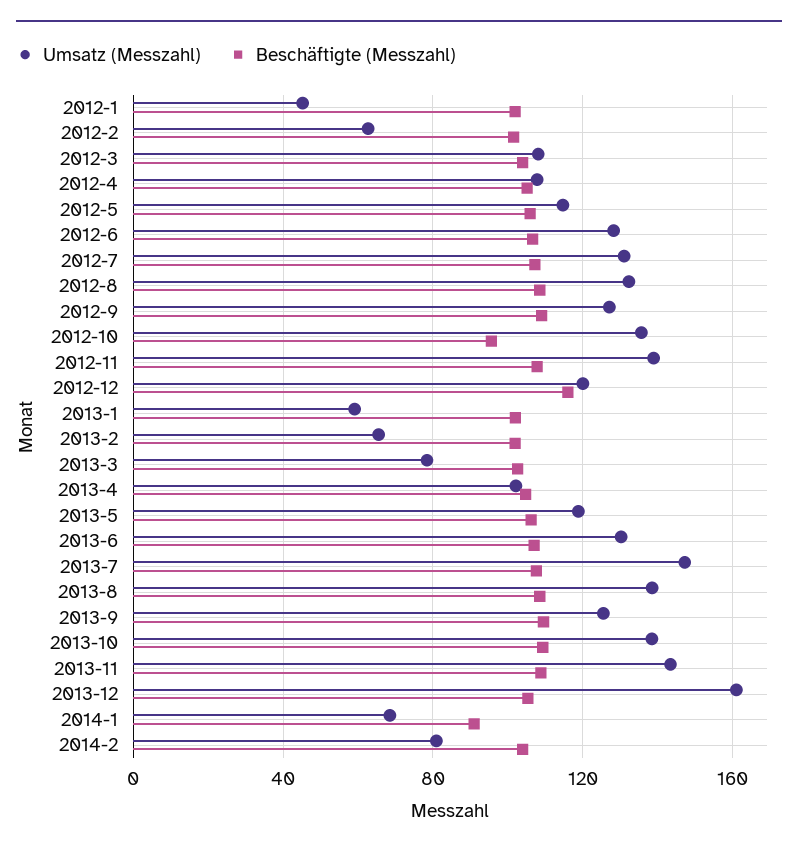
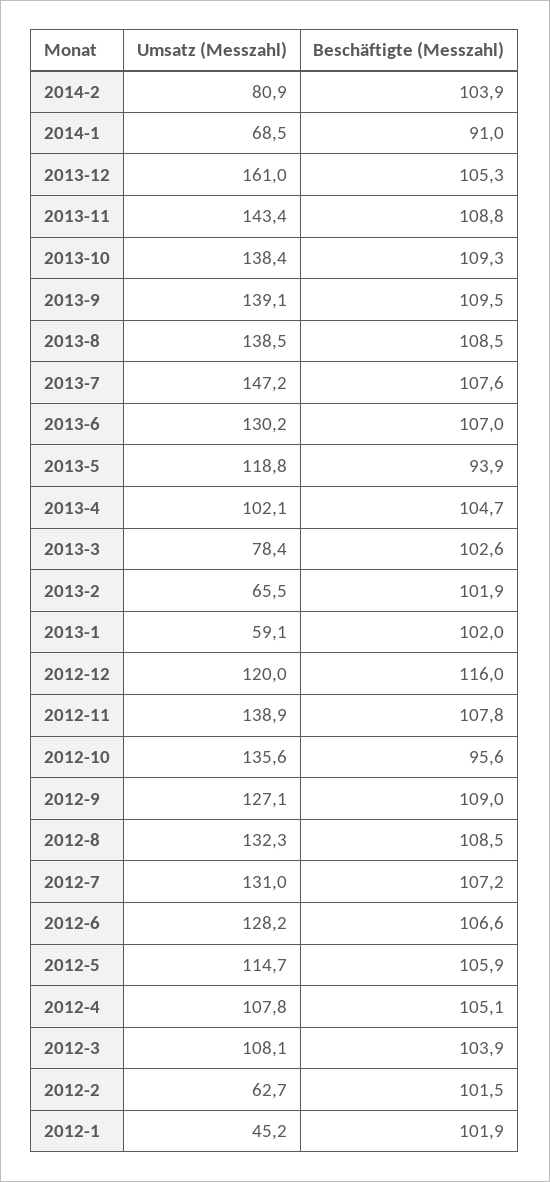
Beschäftigte (Messzahl), 2013-5: 105 -> 93.9
Umsatz (Messzahl), 2013-9: 125 -> 139.1

